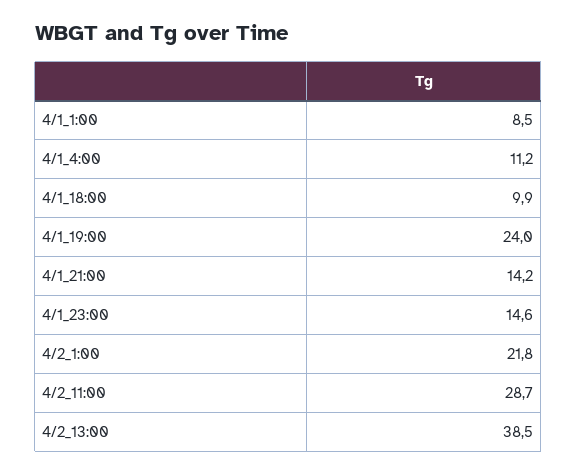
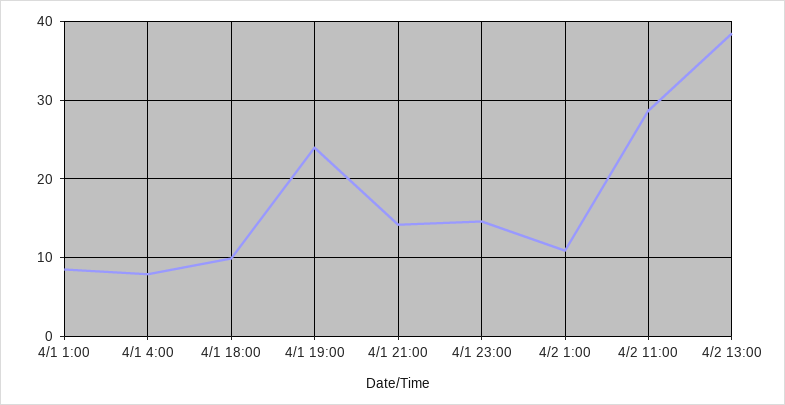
4/1_4:00: 11.2 -> 8
4/2_1:00: 21.8 -> 11

